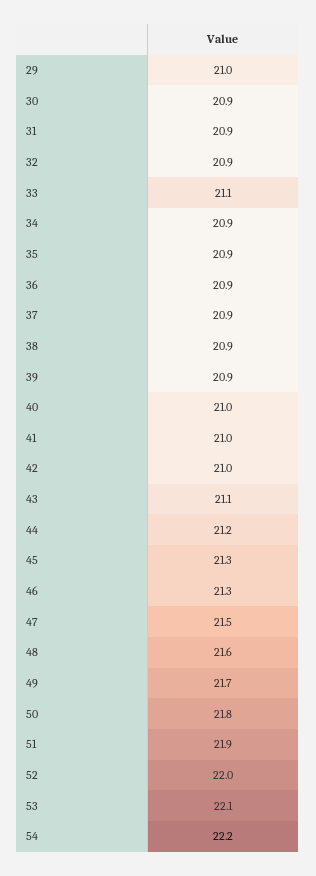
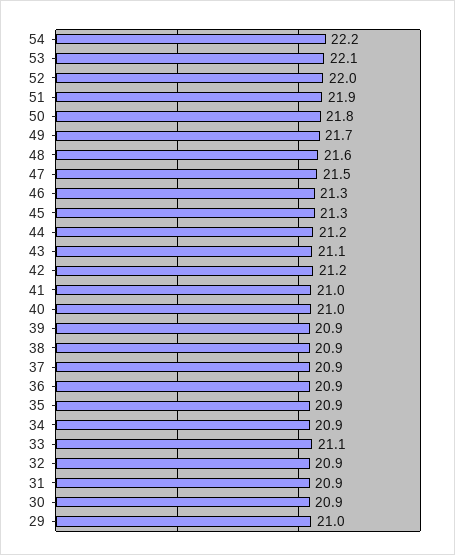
42: 21 -> 21.2

